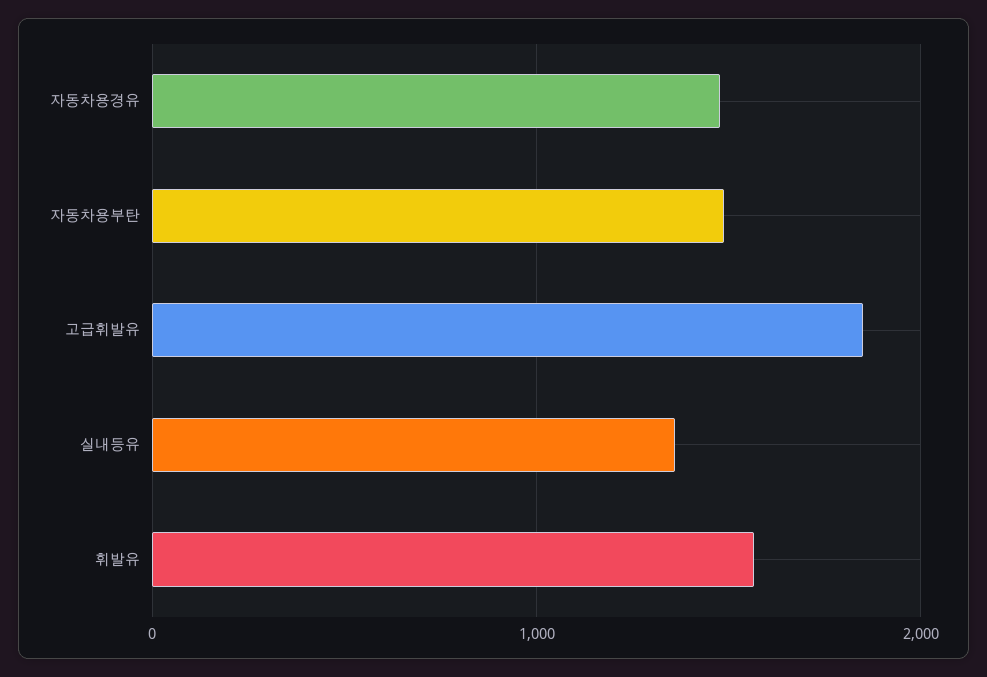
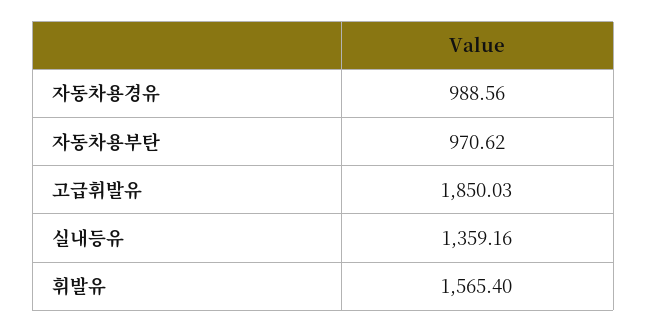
자동차용경유: 1500 -> 988.56
자동차용부탄: 1500 -> 970.62

